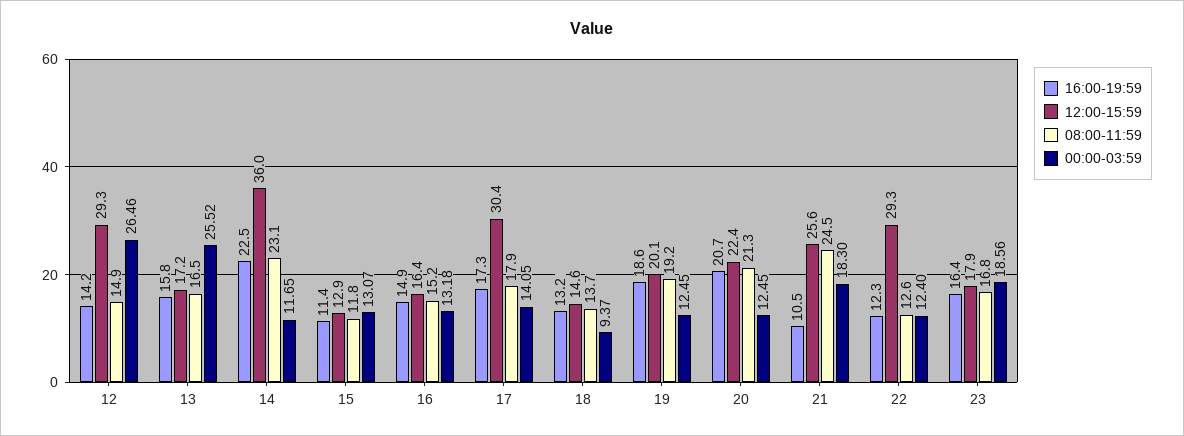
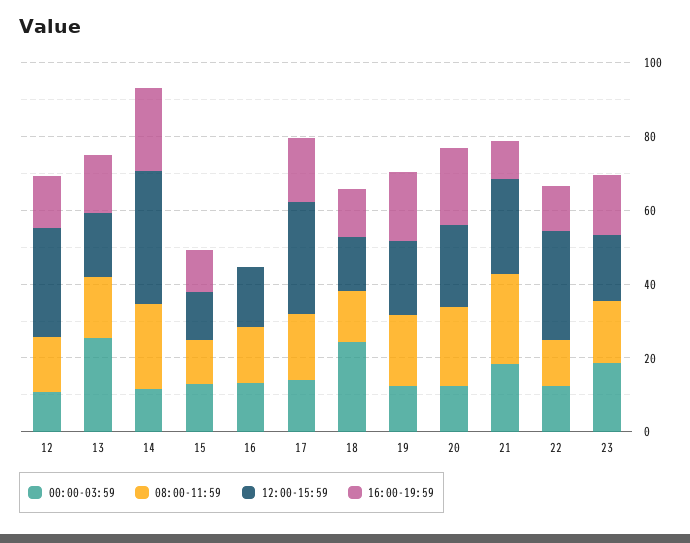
00:00-03:59, 12: 26.46 -> 10
16:00-19:59, 16: 14.9 -> 0
00:00-03:59, 18: 9.37 -> 25

